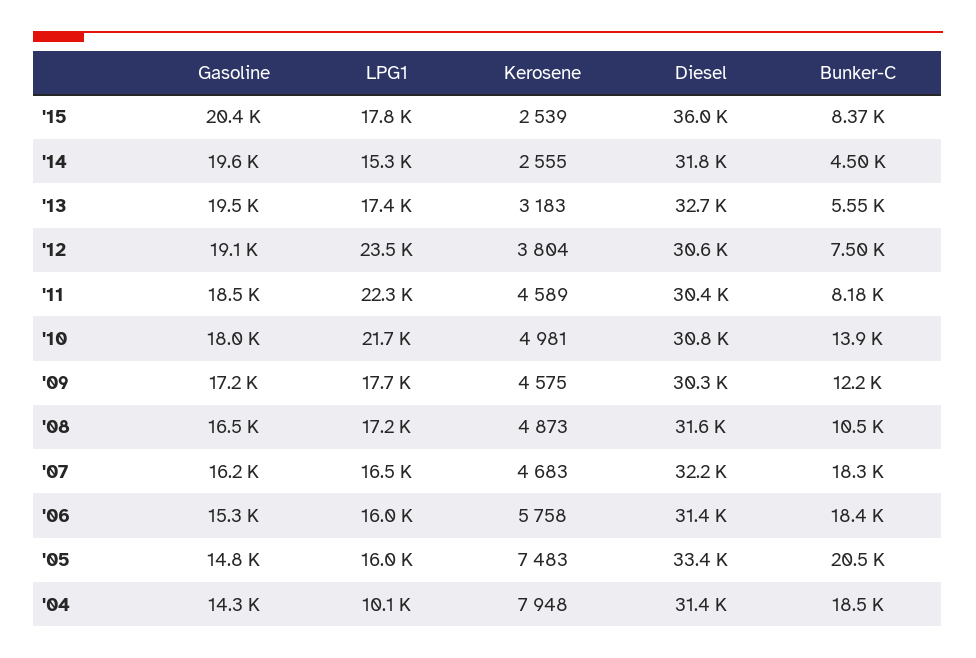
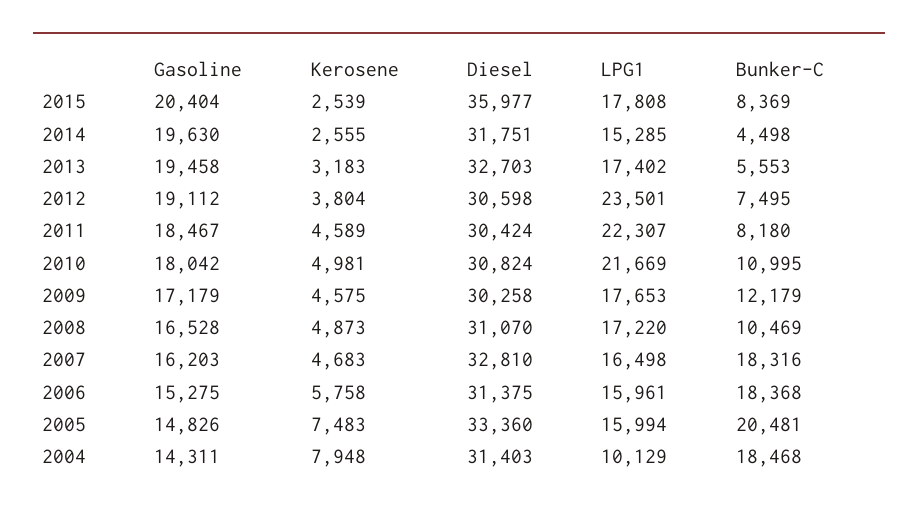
Bunker-C, '10: 13900 -> 10995
Diesel, '08: 31600 -> 31070
Diesel, '07: 32200 -> 32810

